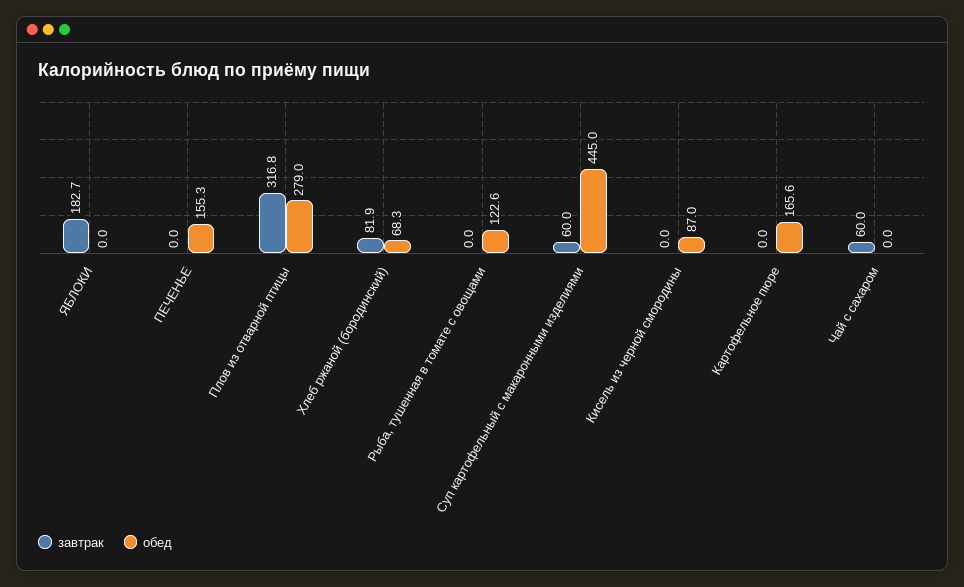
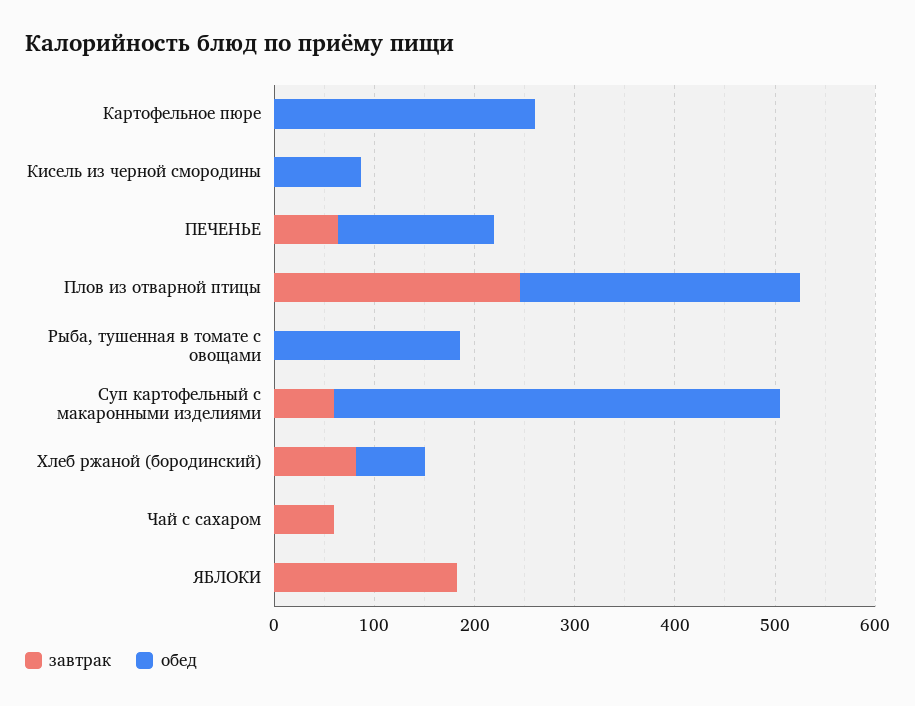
завтрак, ПЕЧЕНЬЕ: 0 -> 60
завтрак, Плов из отварной птицы: 316.8 -> 240
обед, Рыба, тушенная в томате с овощами: 122.6 -> 180
обед, Картофельное пюре: 165.6 -> 260

